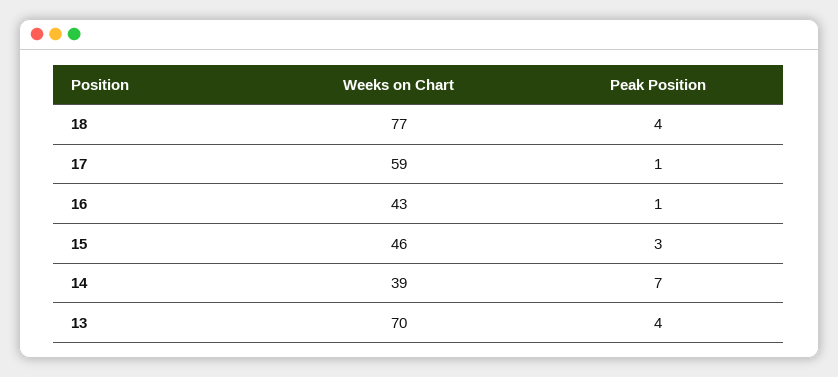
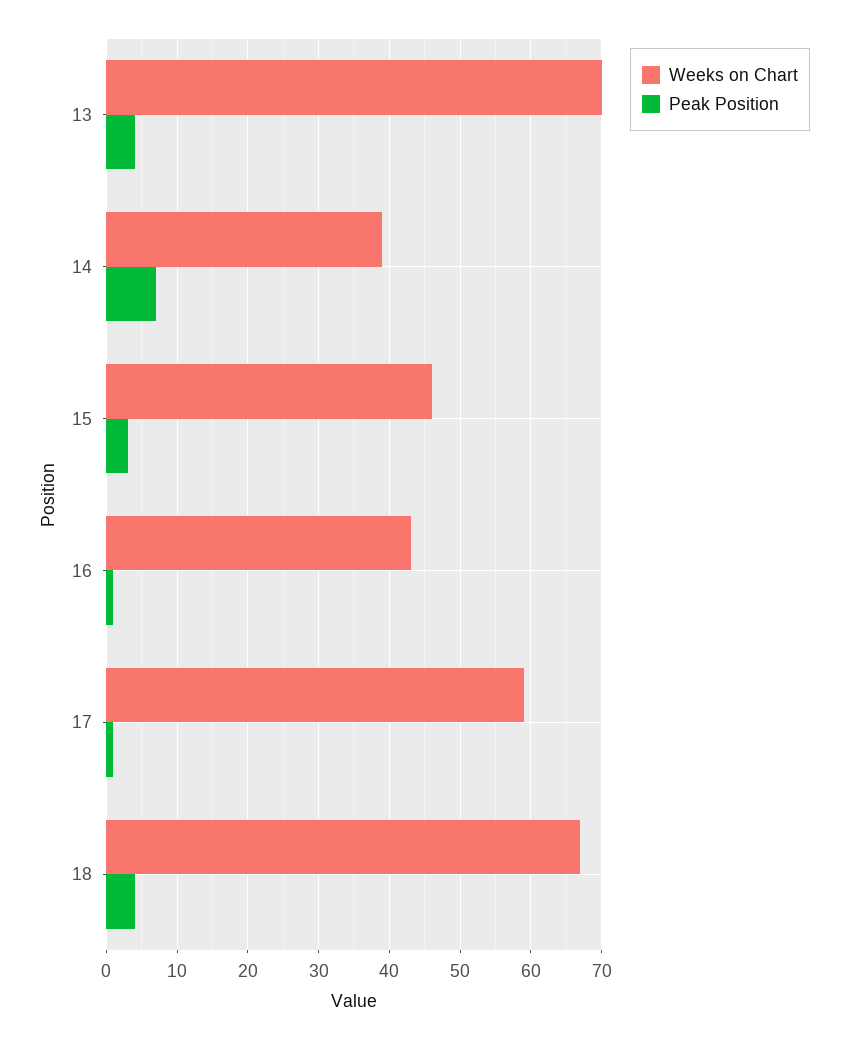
Weeks on Chart, 18: 77 -> 67

